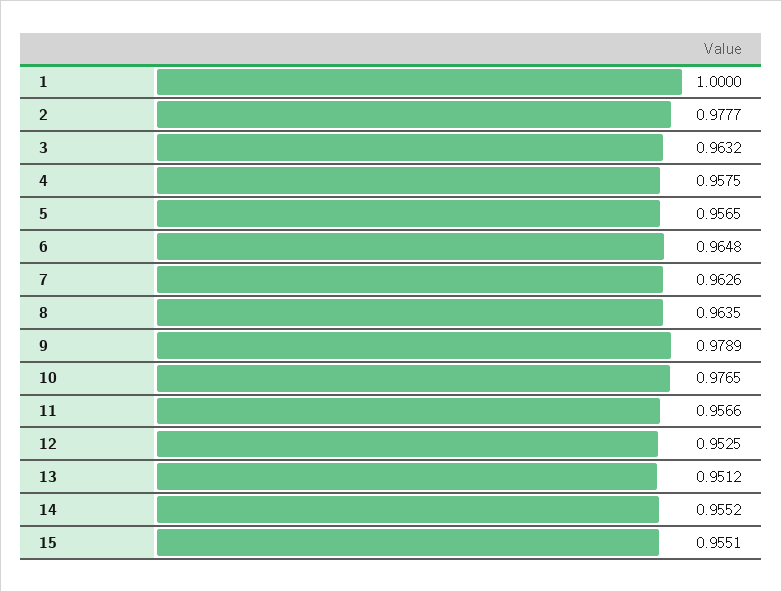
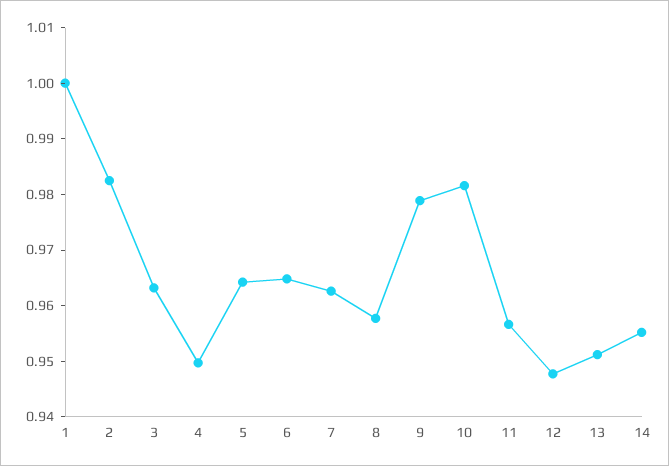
2: 0.9777 -> 0.982
4: 0.9575 -> 0.95
5: 0.9565 -> 0.964
8: 0.9635 -> 0.958
10: 0.9765 -> 0.982
12: 0.9525 -> 0.948
15: 0.9551 -> none

